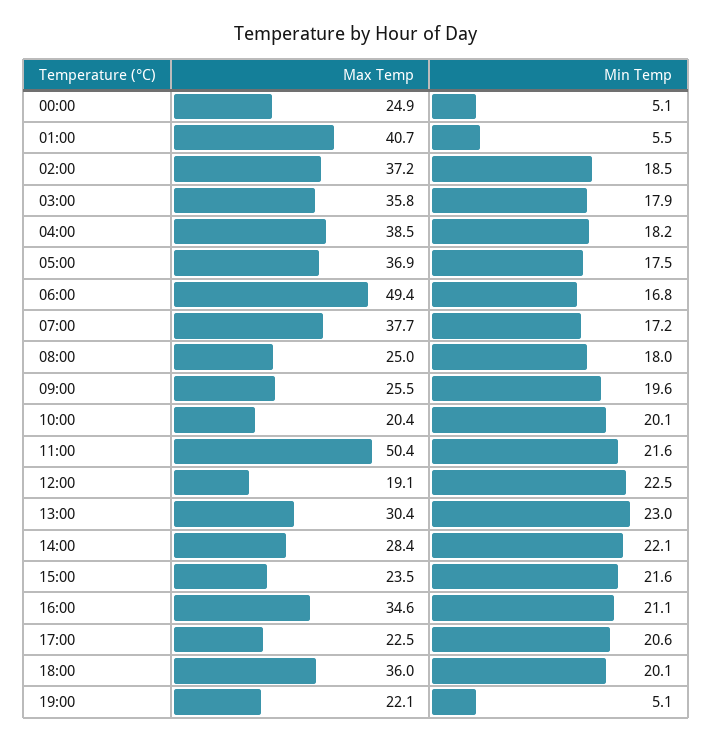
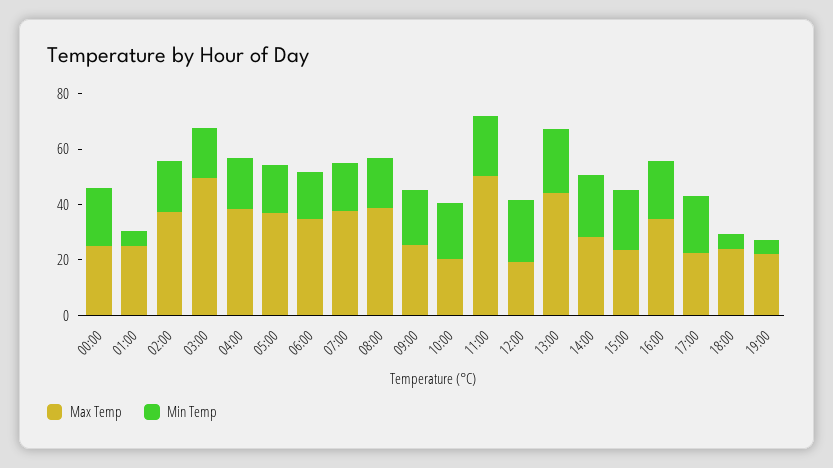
Min Temp, 00:00: 5.1 -> 20
Max Temp, 01:00: 40.7 -> 25
Max Temp, 03:00: 35.8 -> 50
Max Temp, 06:00: 49.4 -> 35
Max Temp, 08:00: 25 -> 40
Max Temp, 13:00: 30.4 -> 45
Max Temp, 18:00: 36 -> 25
Min Temp, 18:00: 20.1 -> 5

